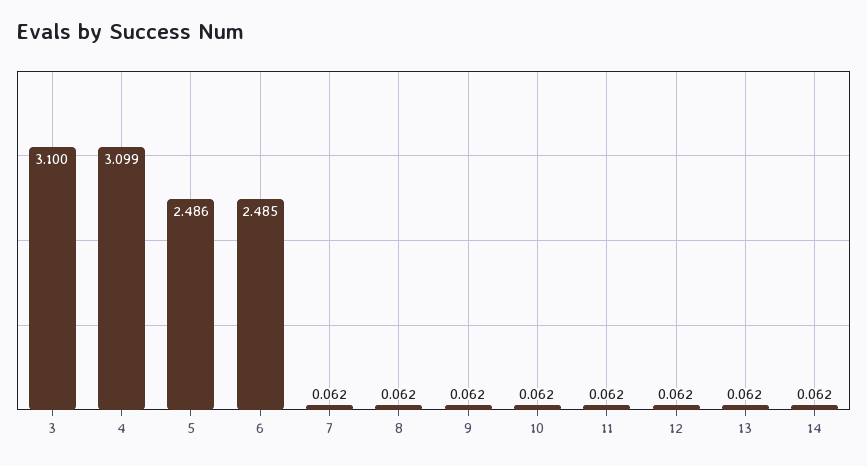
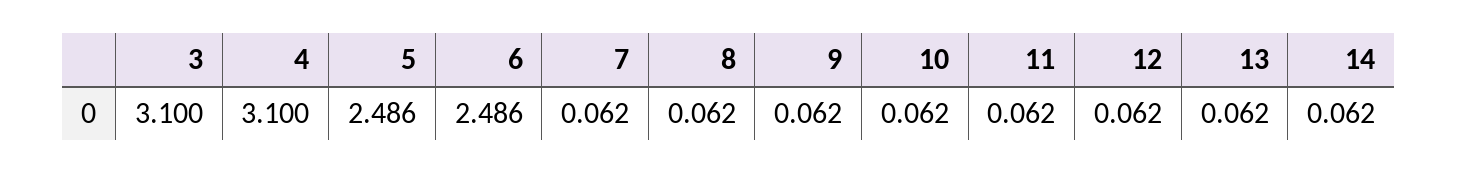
4: 3.099 -> 3.1
6: 2.485 -> 2.486

